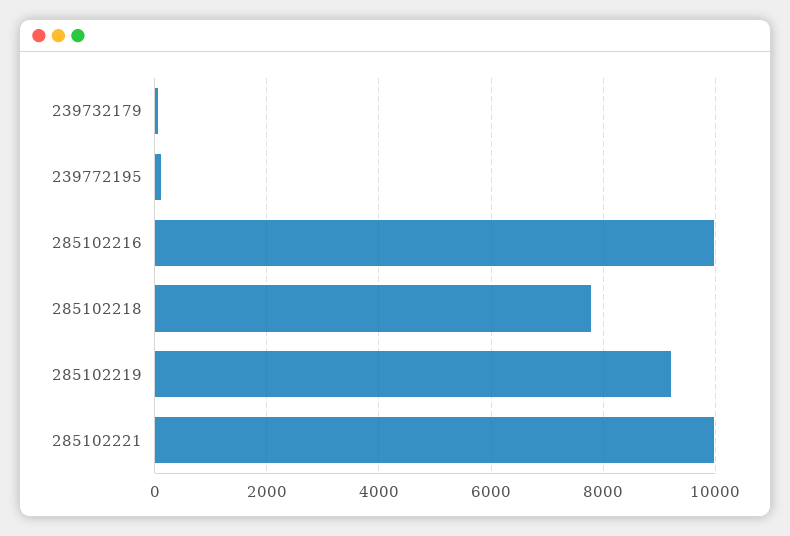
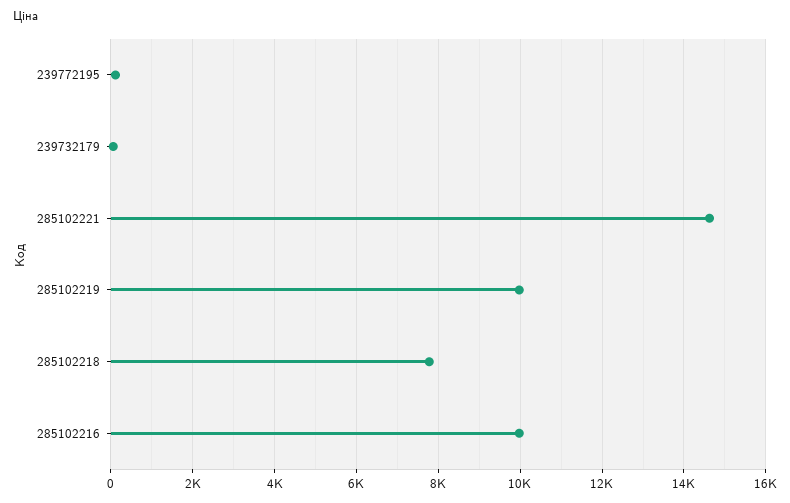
285102219: 9200 -> 10000
285102221: 10000 -> 14600

